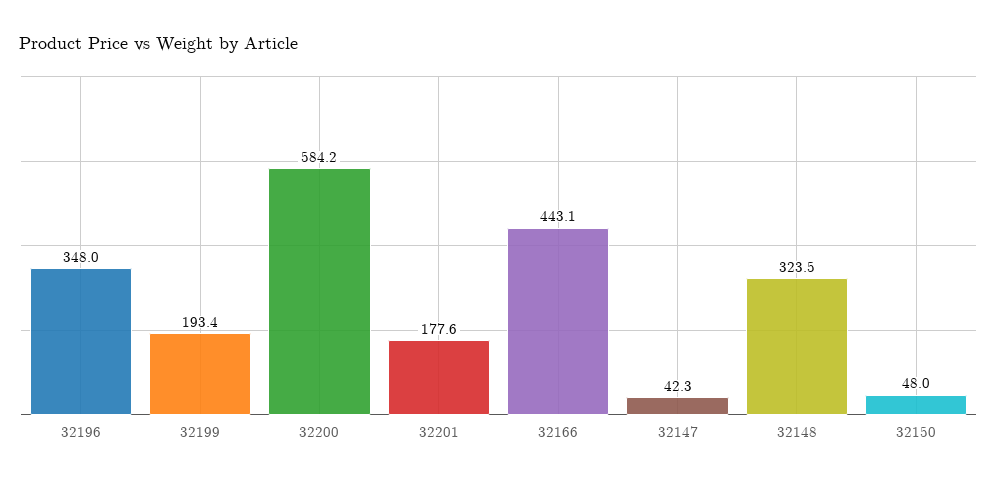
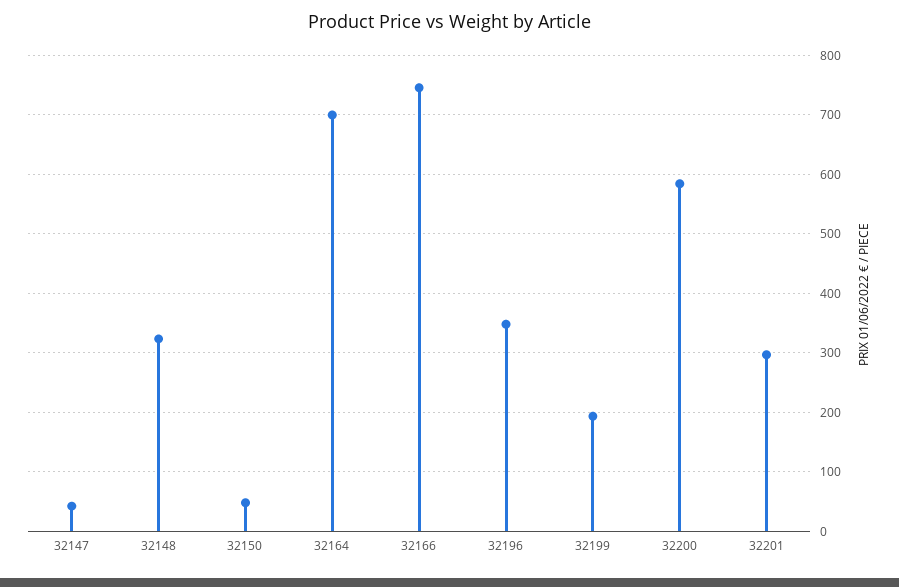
32201: 177.6 -> 300
32166: 443.1 -> 740
32164: none -> 700

